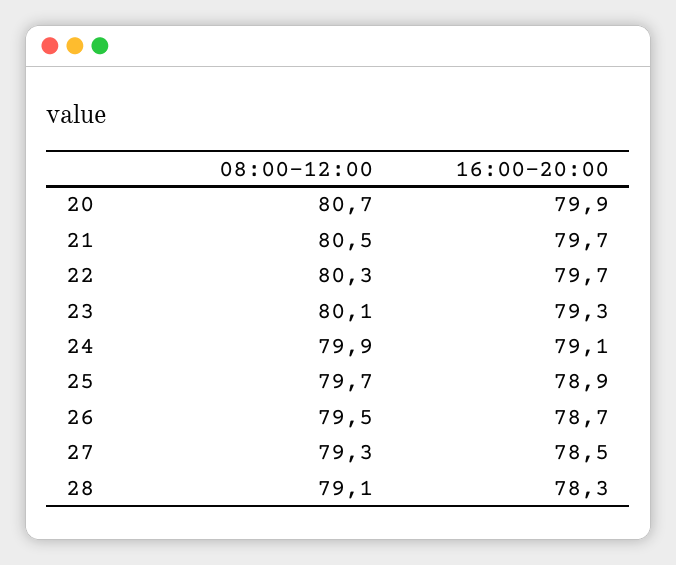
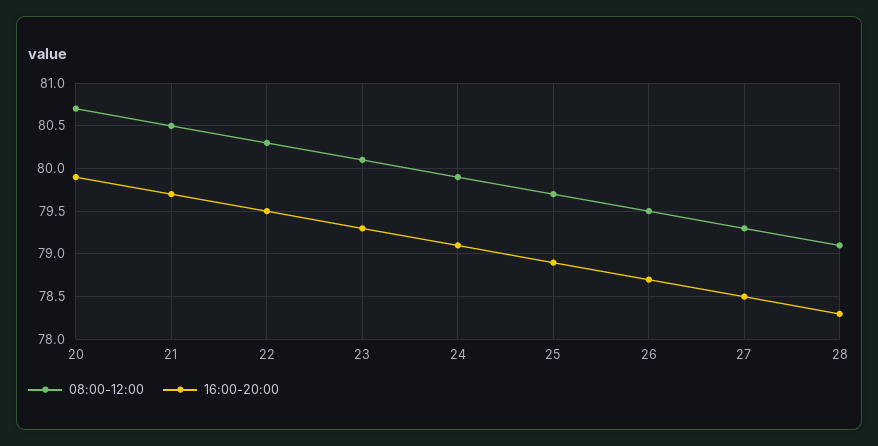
16:00-20:00, 22: 79.7 -> 79.5

